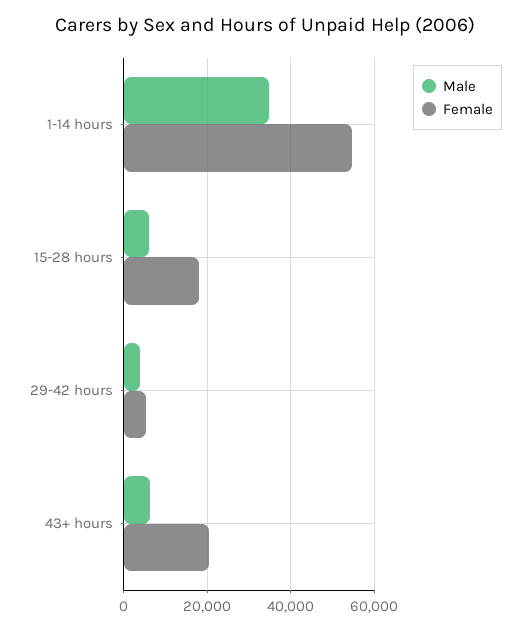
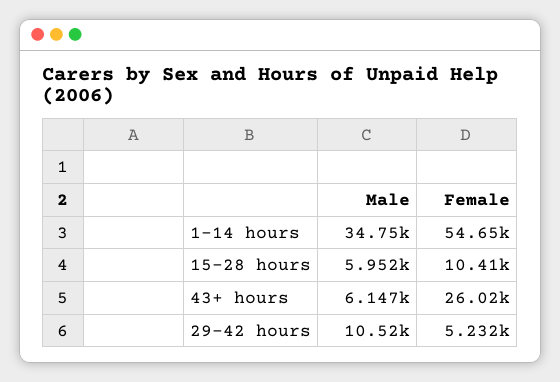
Female, 15-28 hours: 18000 -> 10410
Male, 29-42 hours: 4000 -> 10520
Female, 43+ hours: 20000 -> 26020

